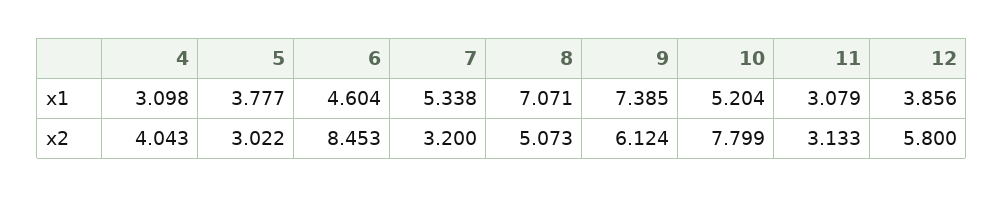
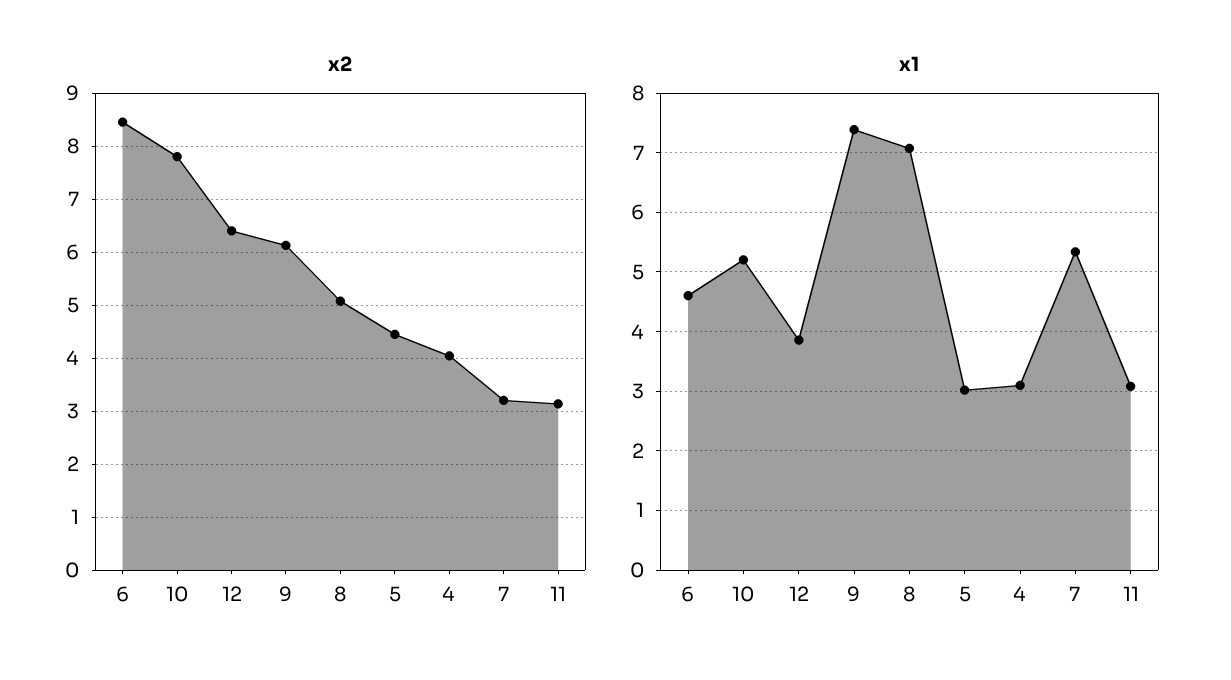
x1, 5: 3.777 -> 3
x2, 5: 3.022 -> 4.4
x2, 12: 5.8 -> 6.4

